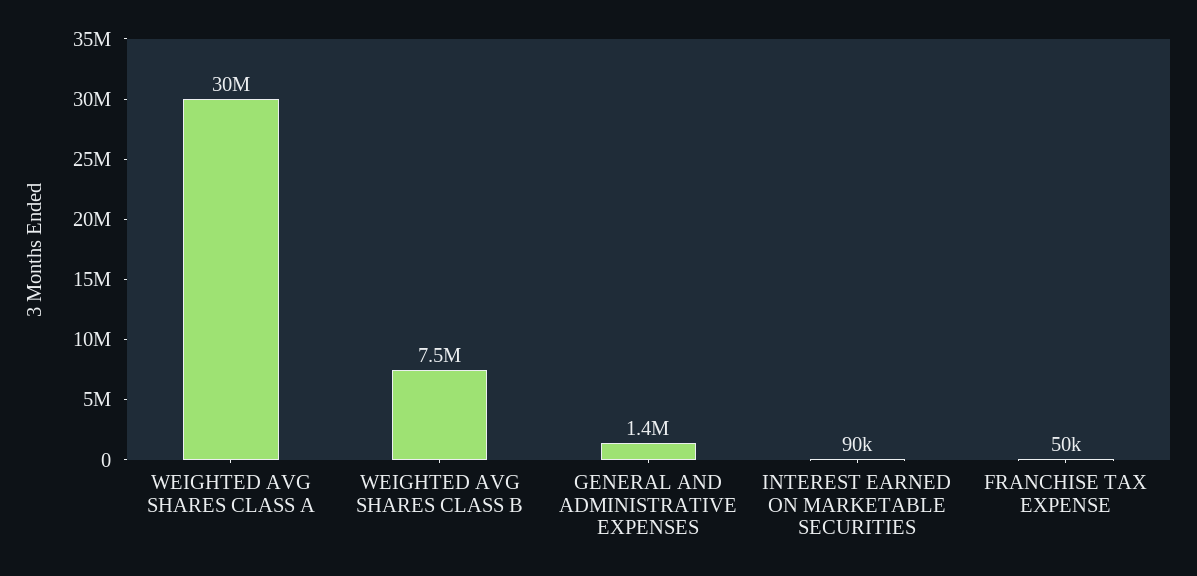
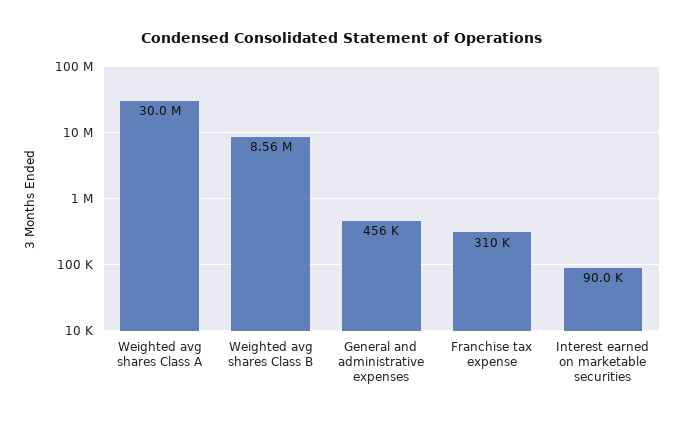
WEIGHTED AVG SHARES CLASS B: 7500000 -> 8560000
GENERAL AND ADMINISTRATIVE EXPENSES: 1400000 -> 456000
FRANCHISE TAX EXPENSE: 50000 -> 310000

